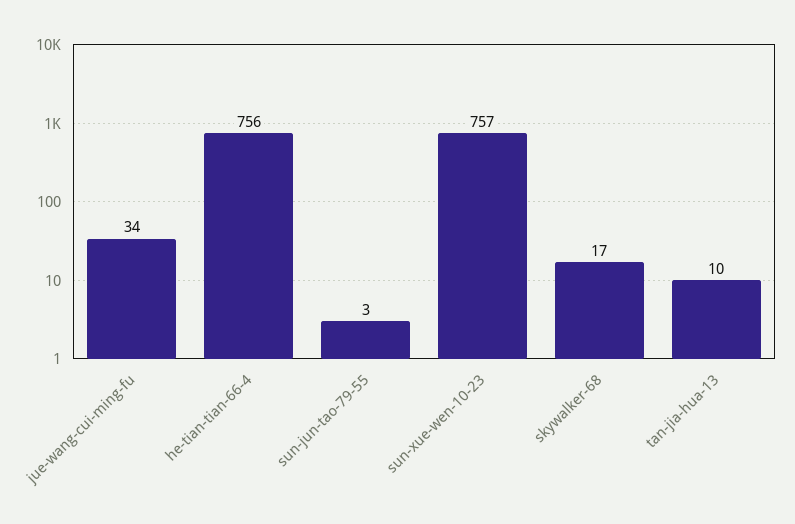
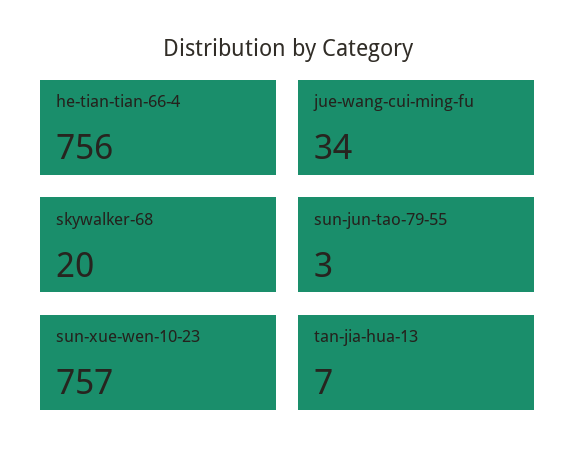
skywalker-68: 17 -> 20
tan-jia-hua-13: 10 -> 7

